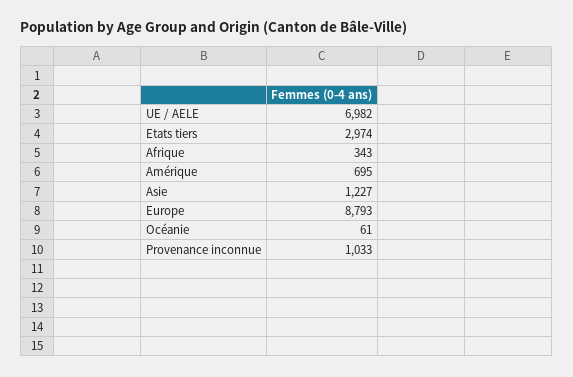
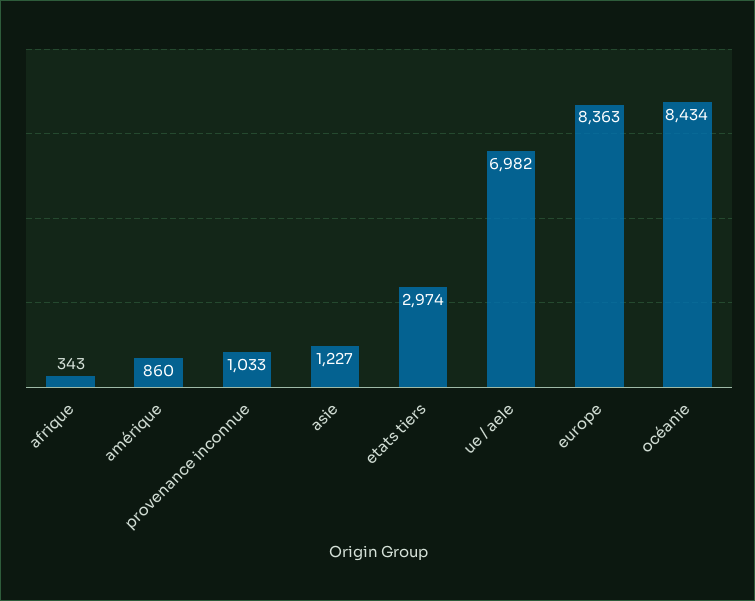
Amérique: 695 -> 860
Europe: 8793 -> 8363
Océanie: 61 -> 8434

